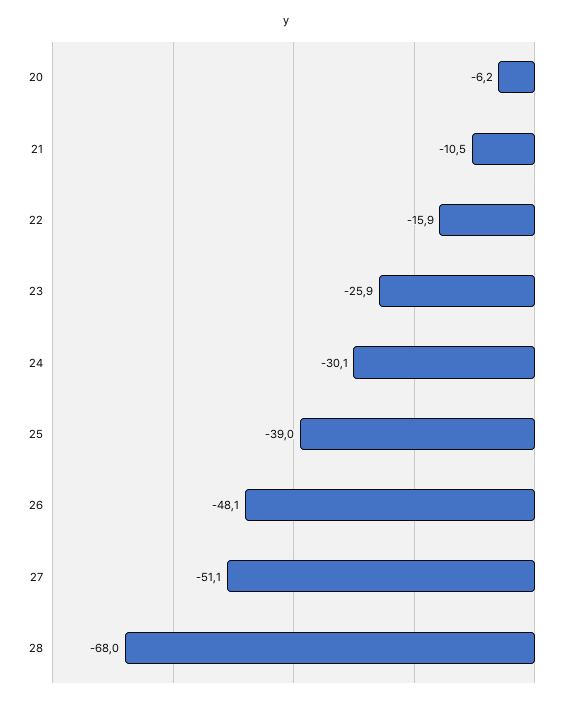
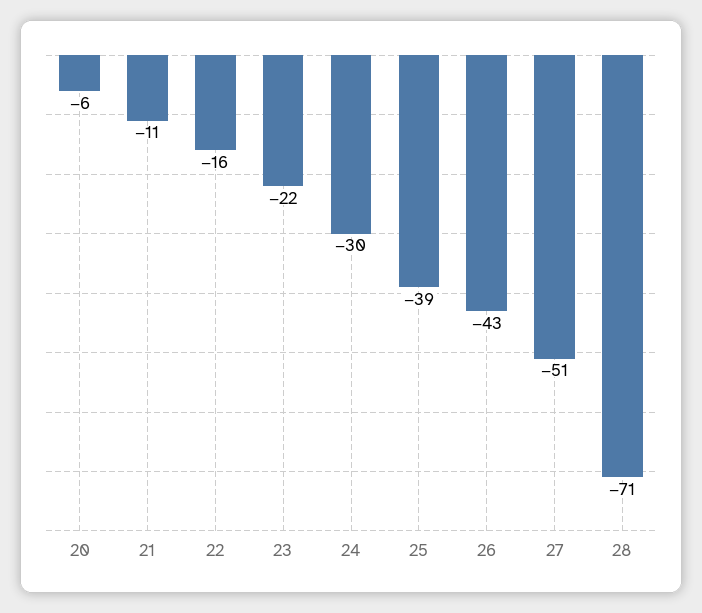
23: -25.9 -> -22
26: -48.1 -> -43
28: -68 -> -71

